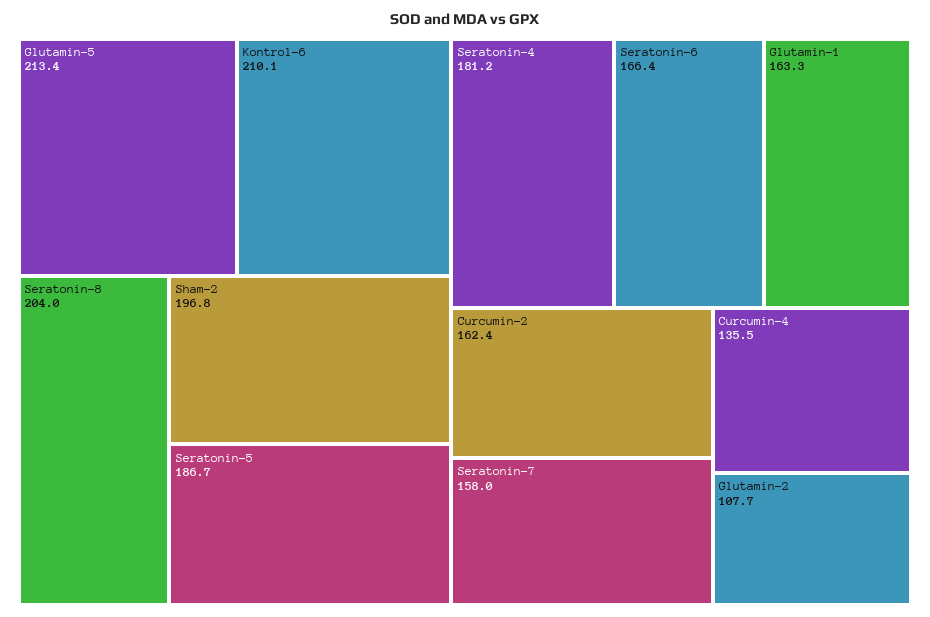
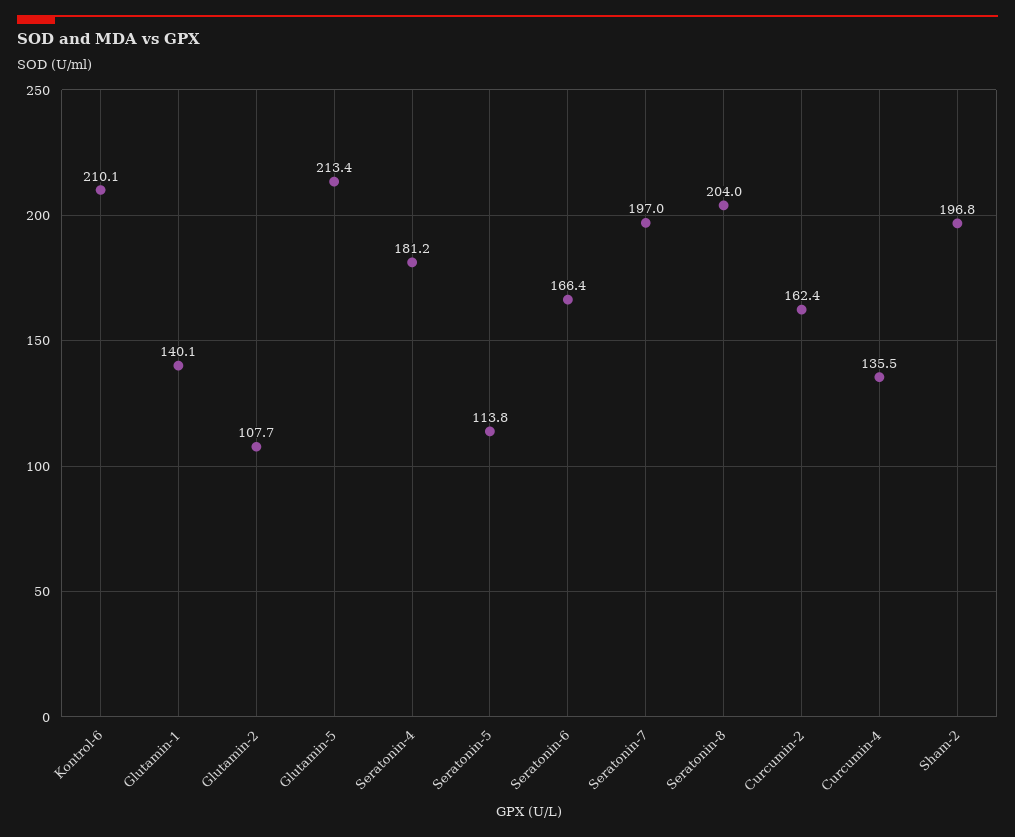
Seratonin-5: 186.7 -> 113.8
Glutamin-1: 163.3 -> 140.1
Seratonin-7: 158 -> 197

